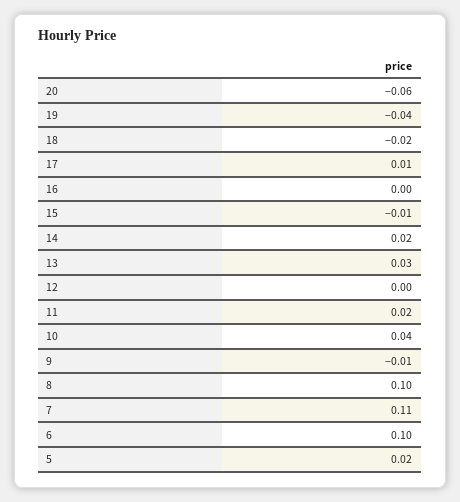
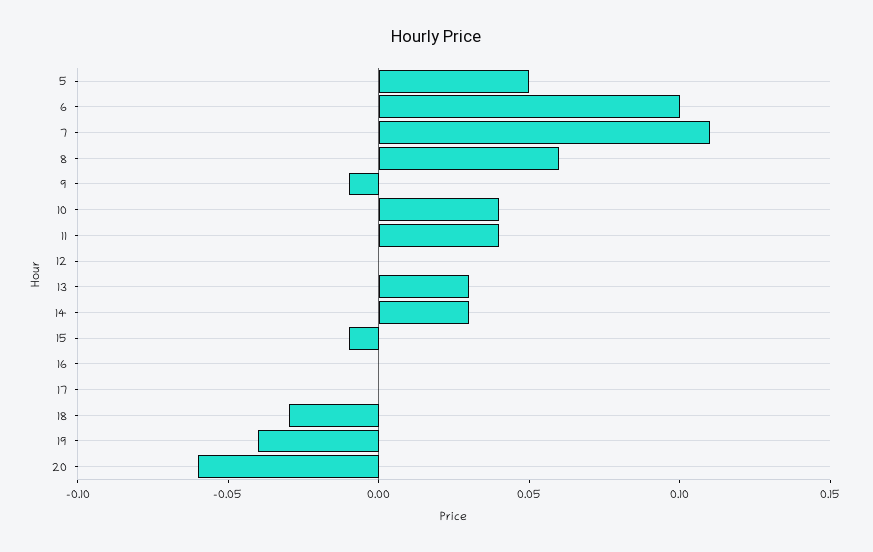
18: -0.02 -> -0.03
17: 0.01 -> 0
14: 0.02 -> 0.03
11: 0.02 -> 0.04
8: 0.1 -> 0.06
5: 0.02 -> 0.05

